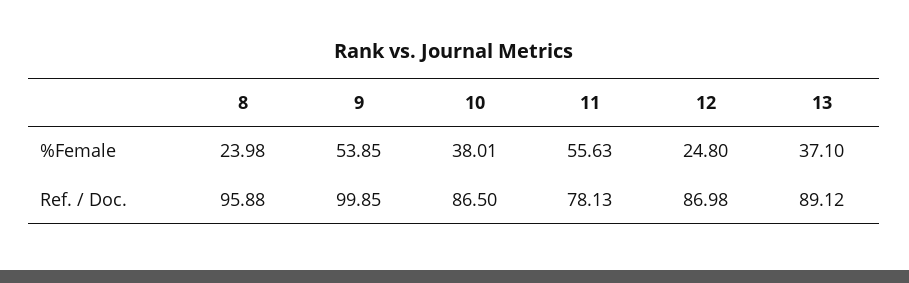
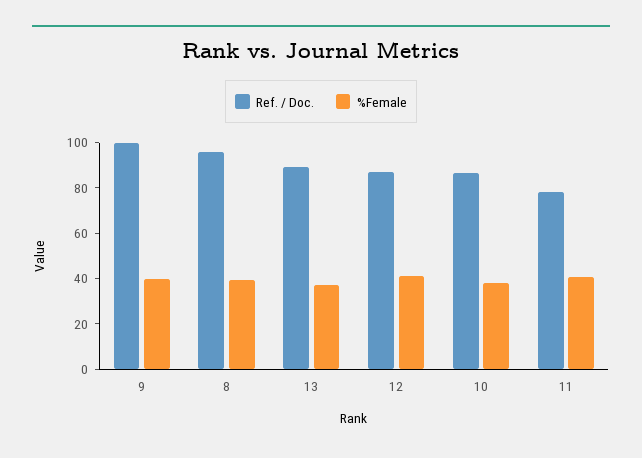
%Female, 8: 23.98 -> 40
%Female, 9: 53.85 -> 40
%Female, 11: 55.63 -> 40
%Female, 12: 24.8 -> 40

